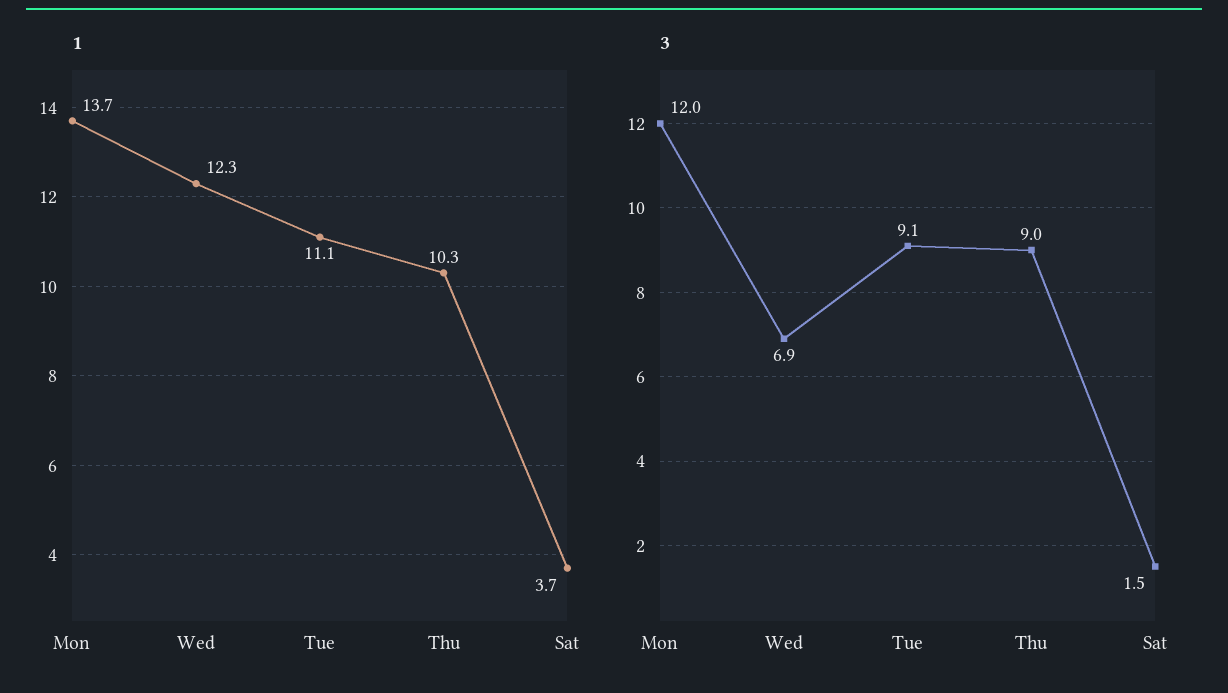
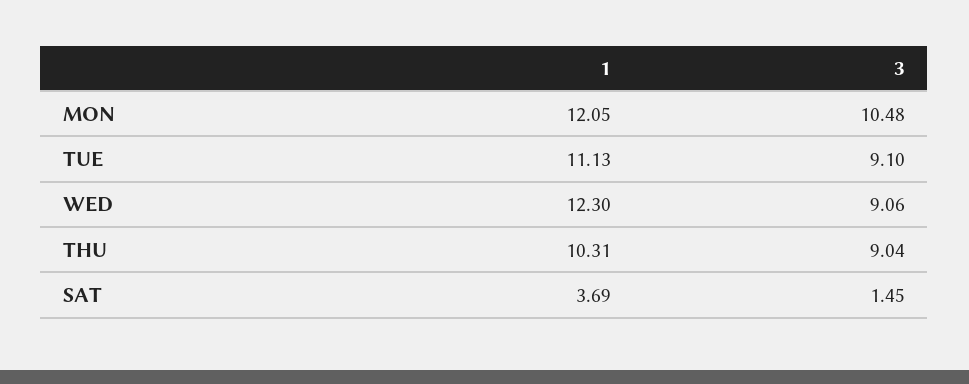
1, Mon: 13.7 -> 12.05
3, Mon: 12 -> 10.48
3, Wed: 6.9 -> 9.06

